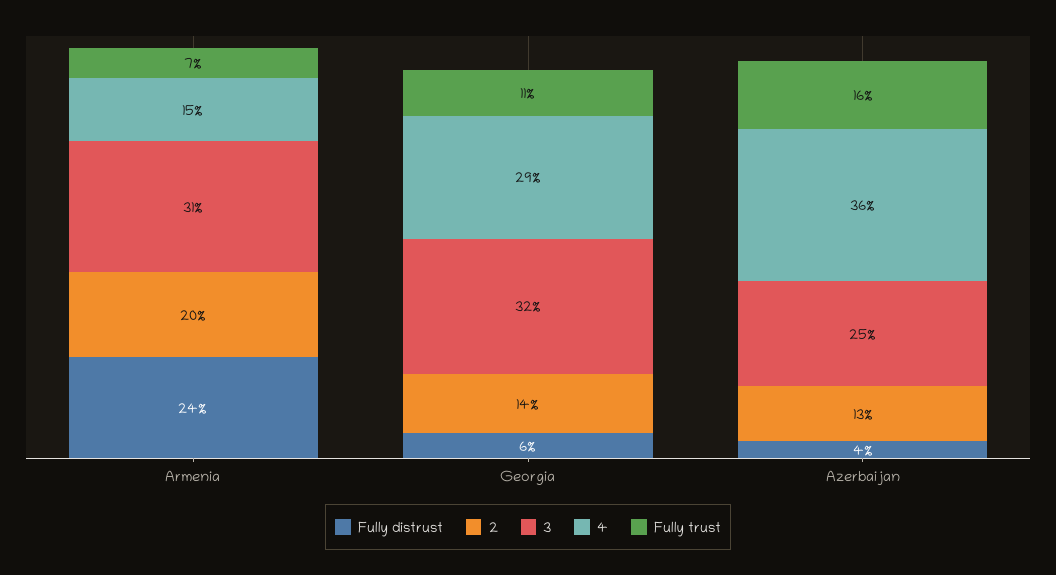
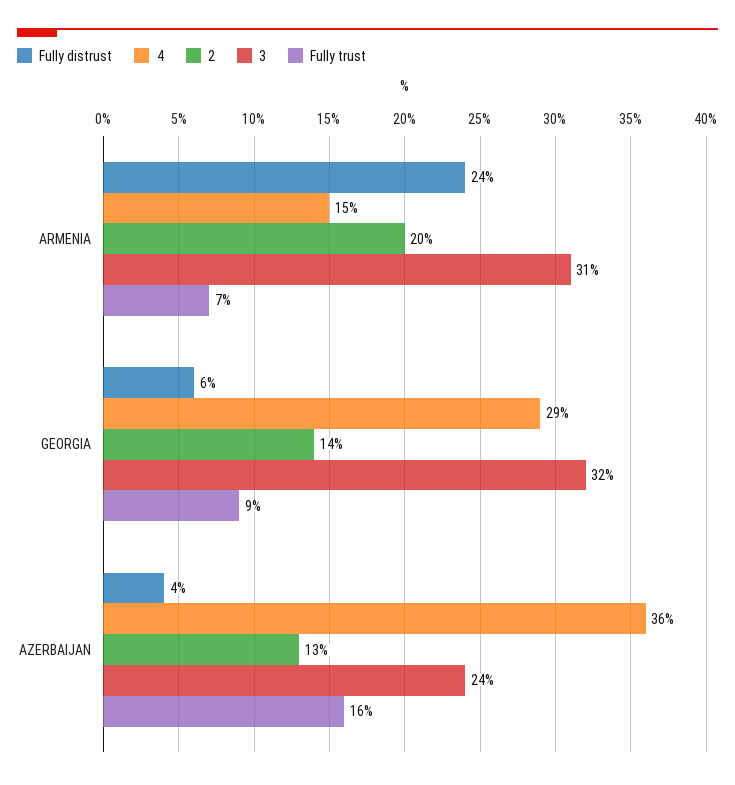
Fully trust, Georgia: 11 -> 9
3, Azerbaijan: 25 -> 24

